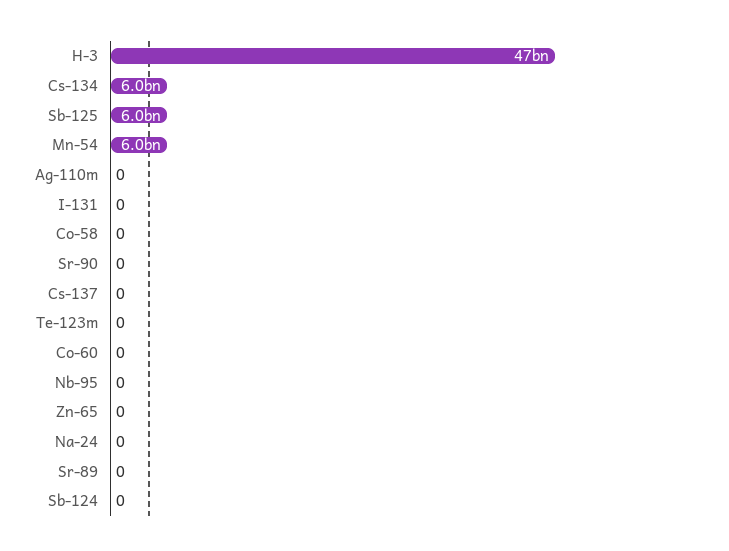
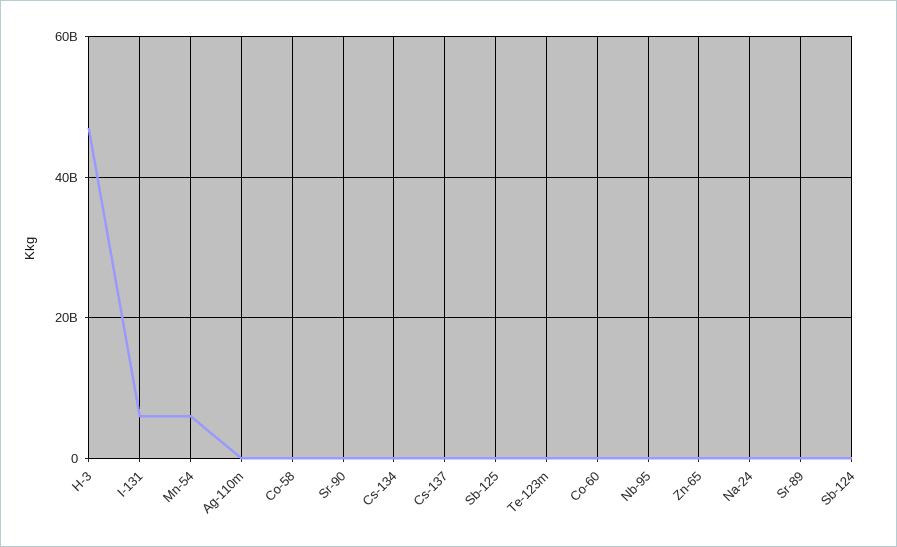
Cs-134: 6000000000 -> 0
Sb-125: 6000000000 -> 0
I-131: 0 -> 6000000000

